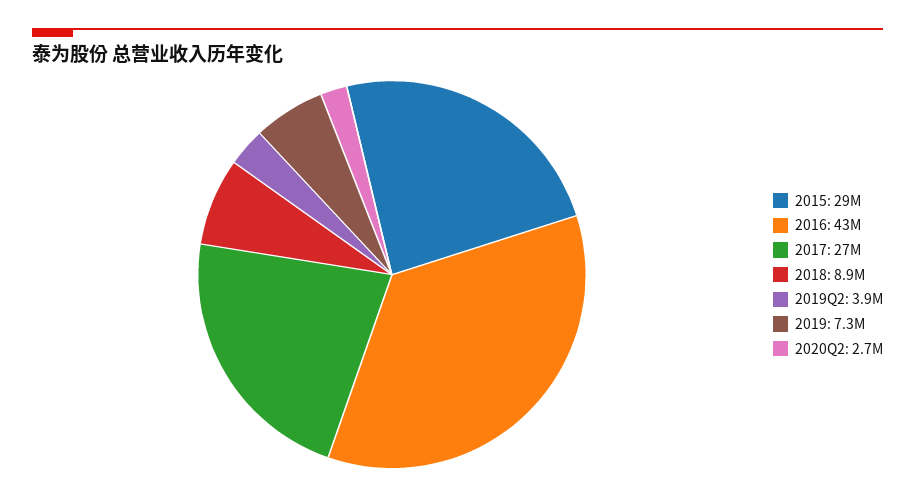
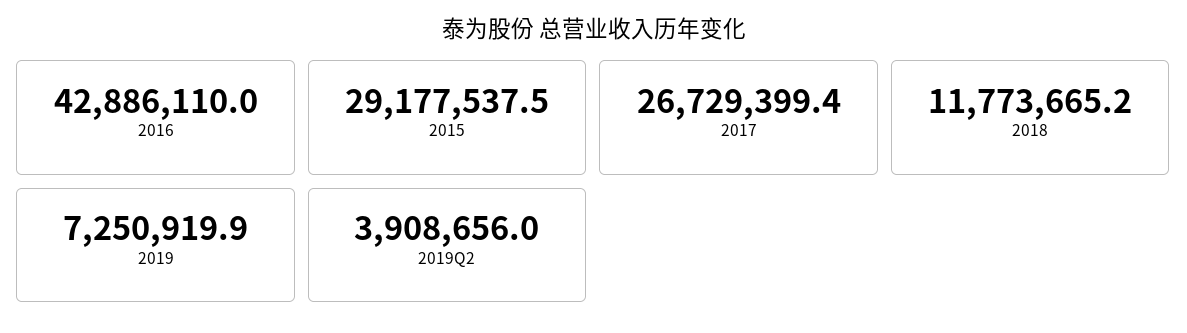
2018: 8900000 -> 11773665.2
2020Q2: 2700000 -> none

